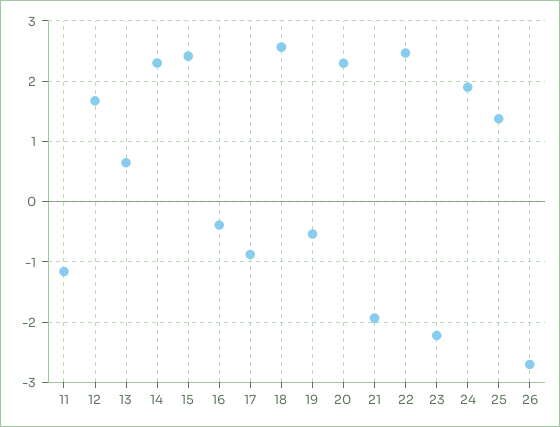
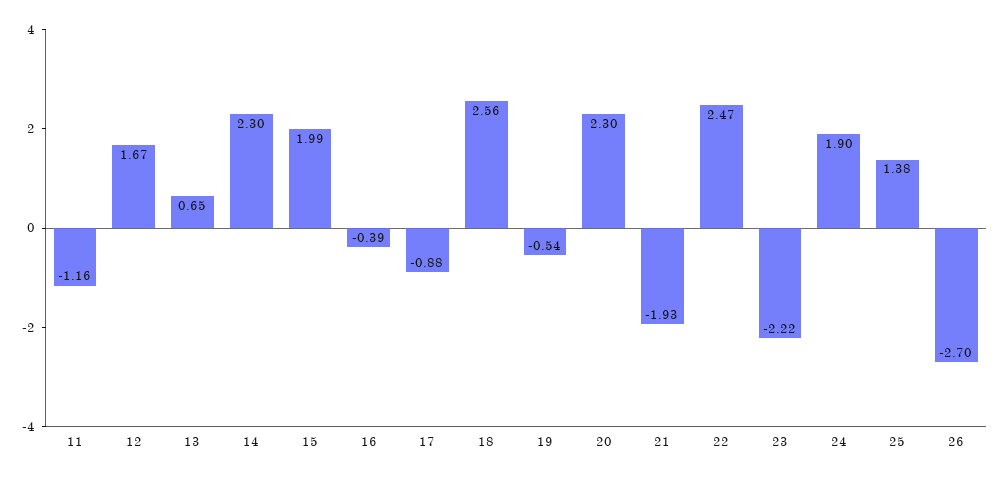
15: 2.4 -> 1.99

